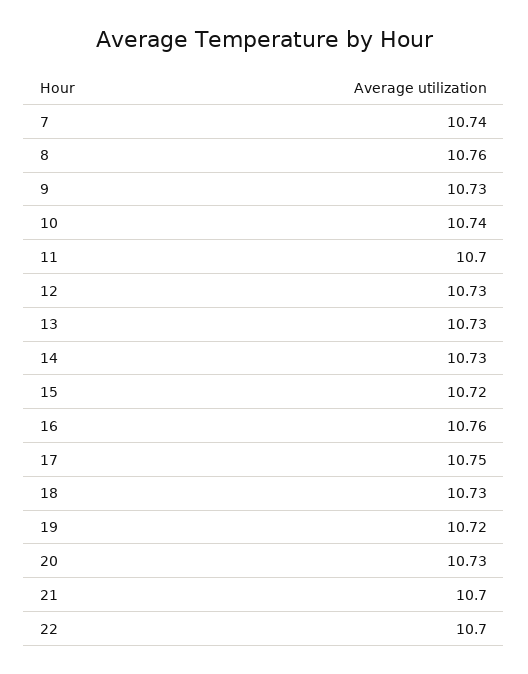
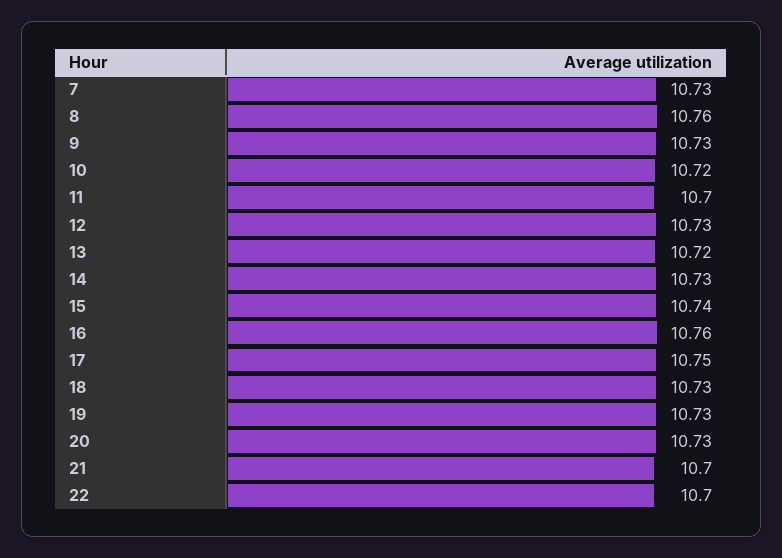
7: 10.74 -> 10.73
10: 10.74 -> 10.72
13: 10.73 -> 10.72
15: 10.72 -> 10.74
19: 10.72 -> 10.73

